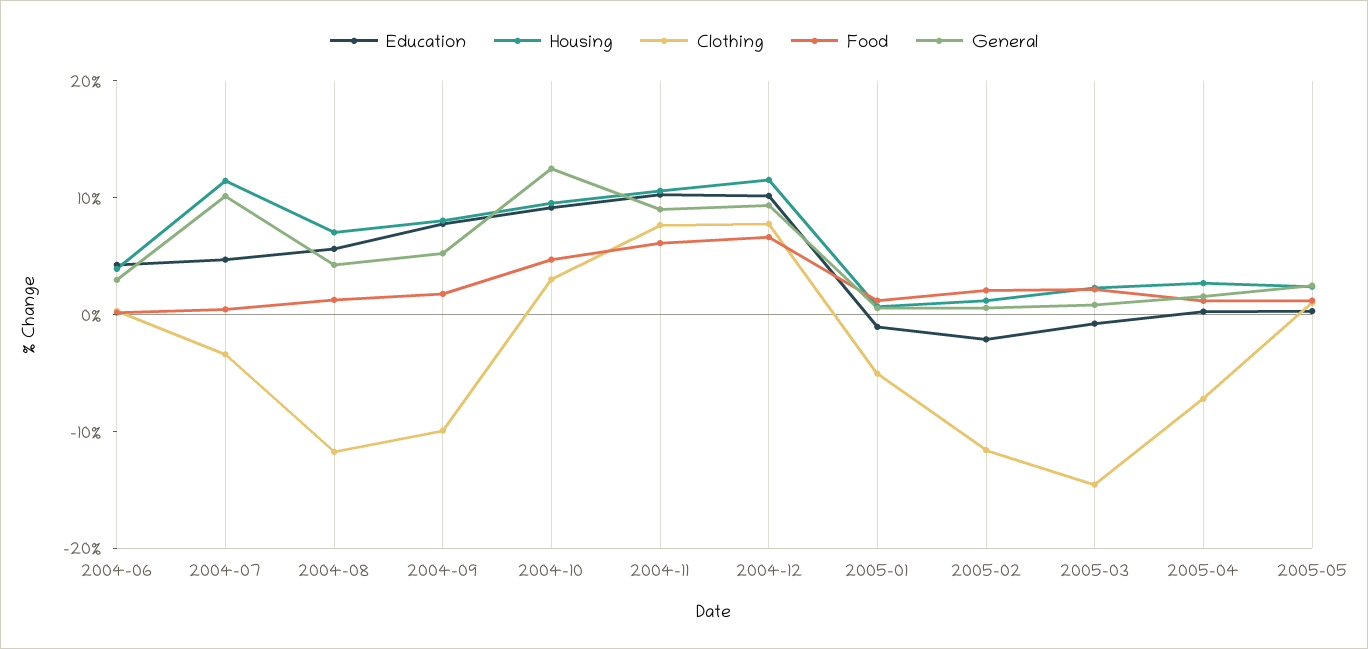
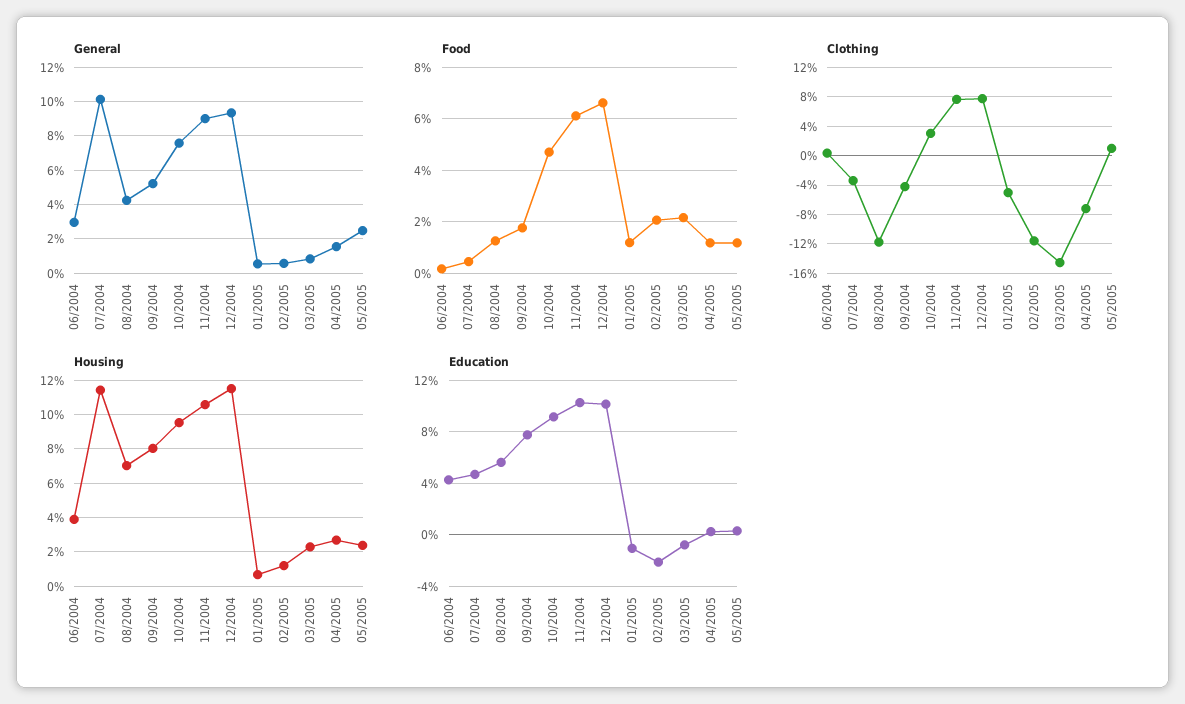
Clothing, 2004-09: -10 -> -4
General, 2004-10: 12 -> 7.5

